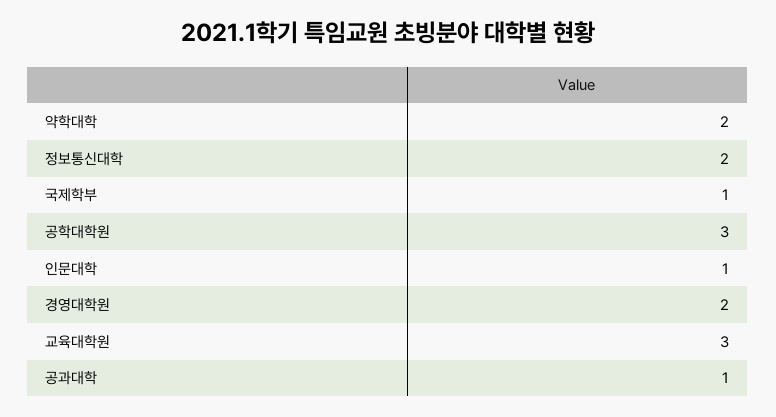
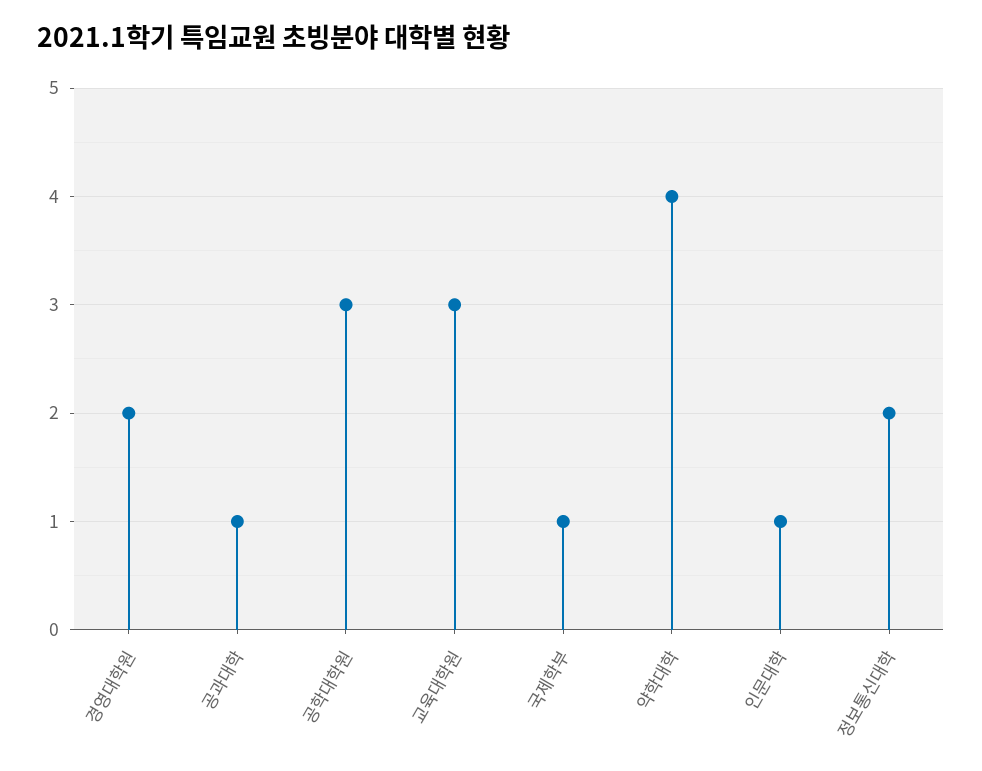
약학대학: 2 -> 4

